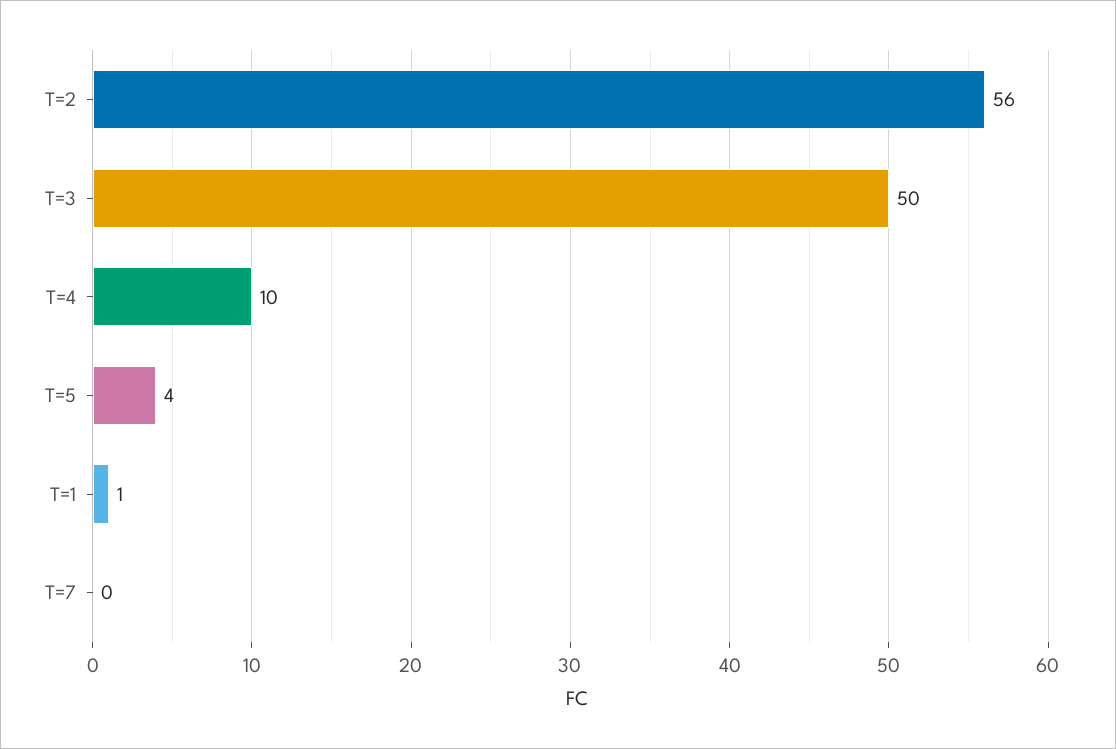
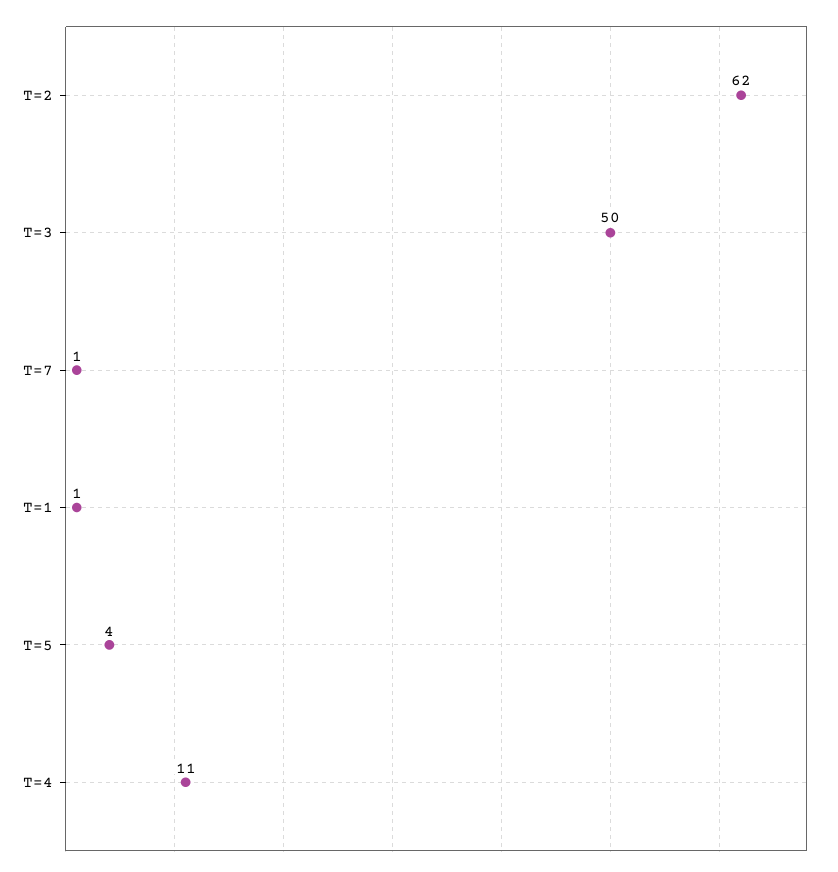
T=2: 56 -> 62
T=4: 10 -> 11
T=7: 0 -> 1

